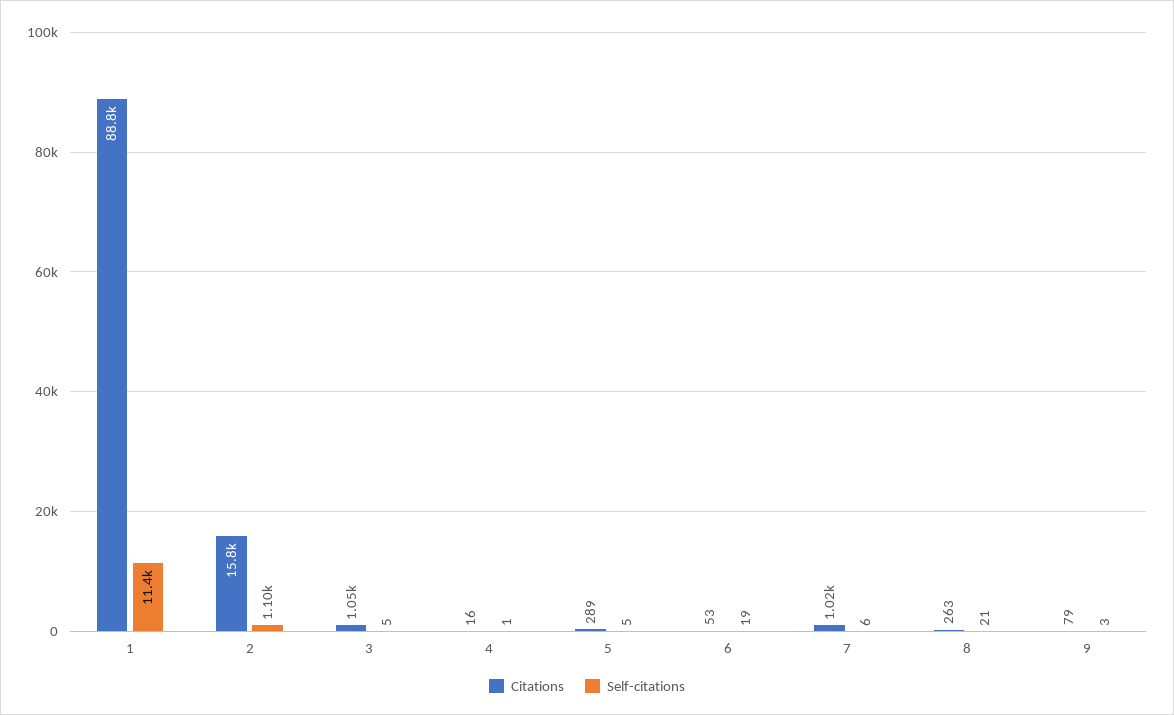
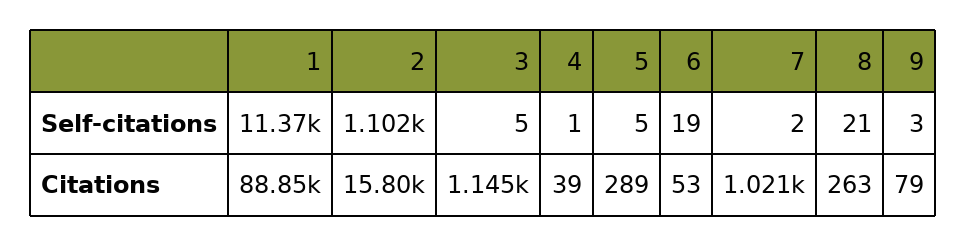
Citations, 3: 1050 -> 1145
Citations, 4: 16 -> 39
Self-citations, 7: 6 -> 2

